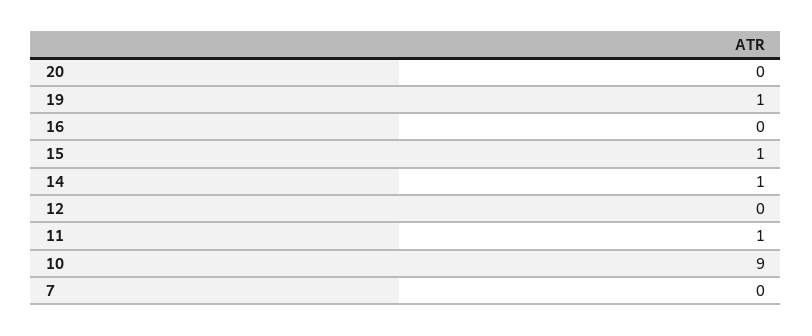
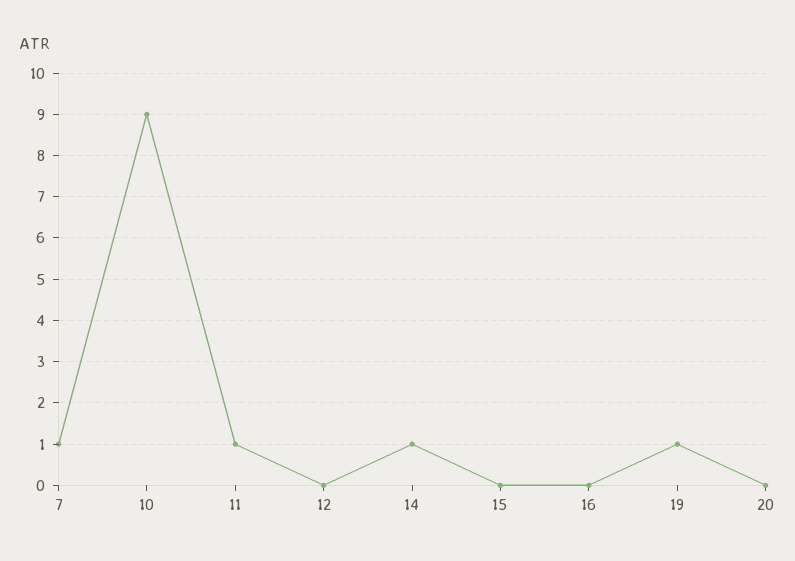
15: 1 -> 0
7: 0 -> 1

